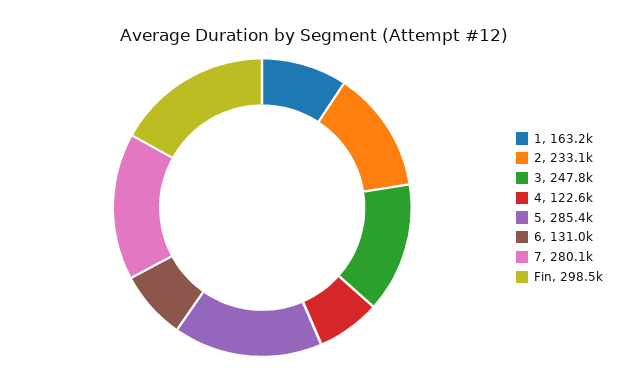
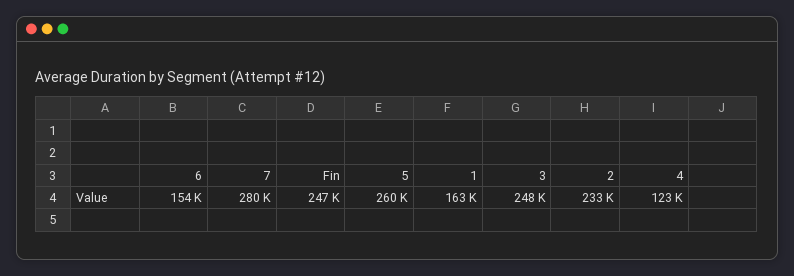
5: 285400 -> 260000
6: 131000 -> 154000
Fin: 298500 -> 247000

